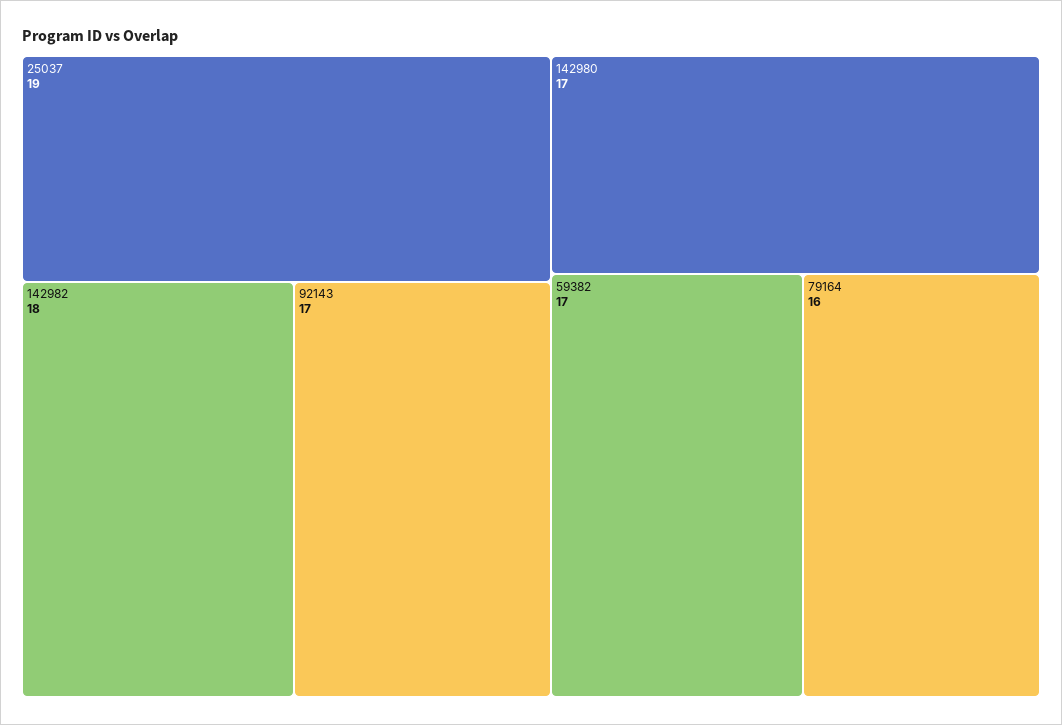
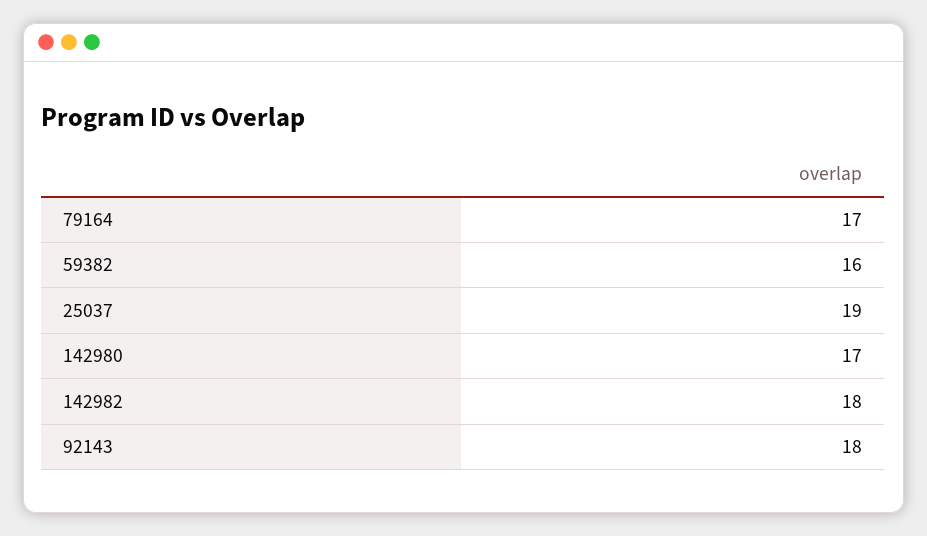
92143: 17 -> 18
59382: 17 -> 16
79164: 16 -> 17

